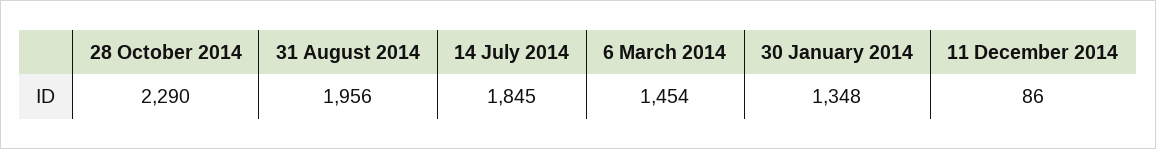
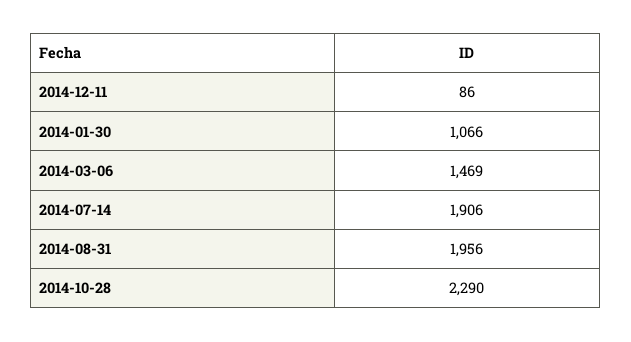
14 July 2014: 1845 -> 1906
6 March 2014: 1454 -> 1469
30 January 2014: 1348 -> 1066

